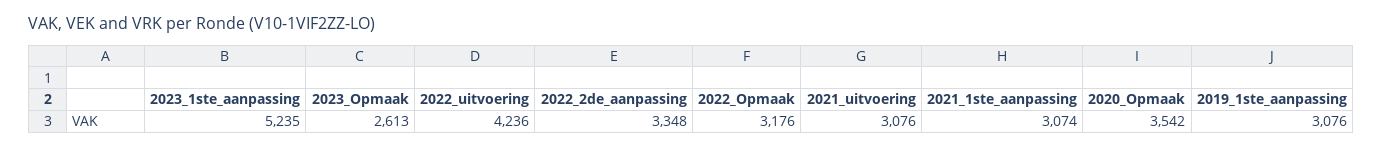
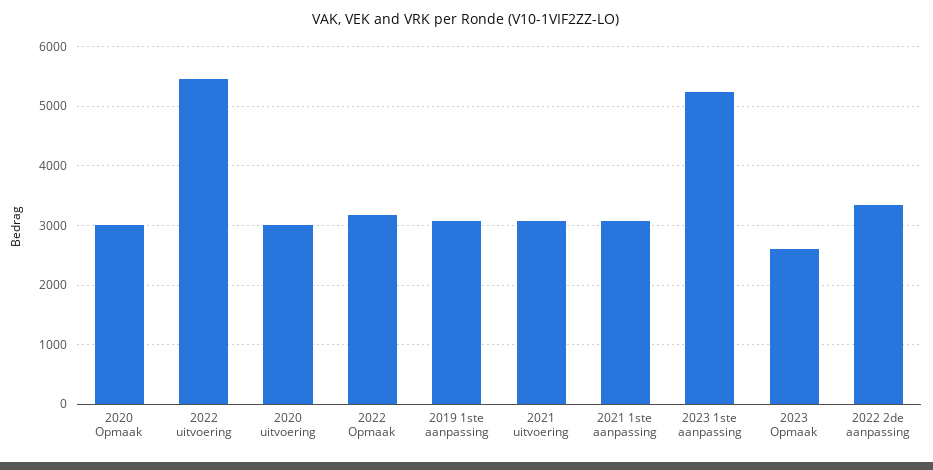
2022_uitvoering: 4236 -> 5400
2020_Opmaak: 3542 -> 3000
2020 uitvoering: none -> 3000

